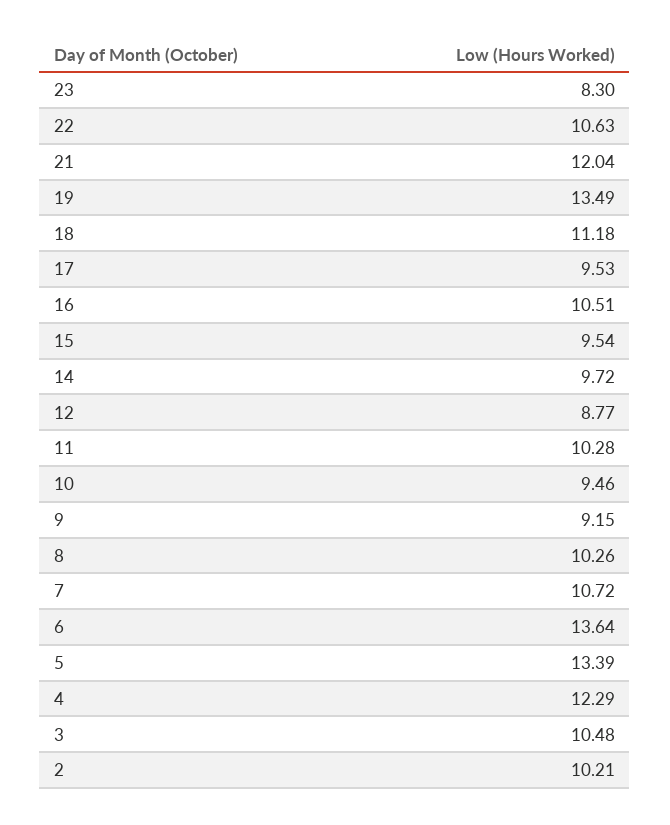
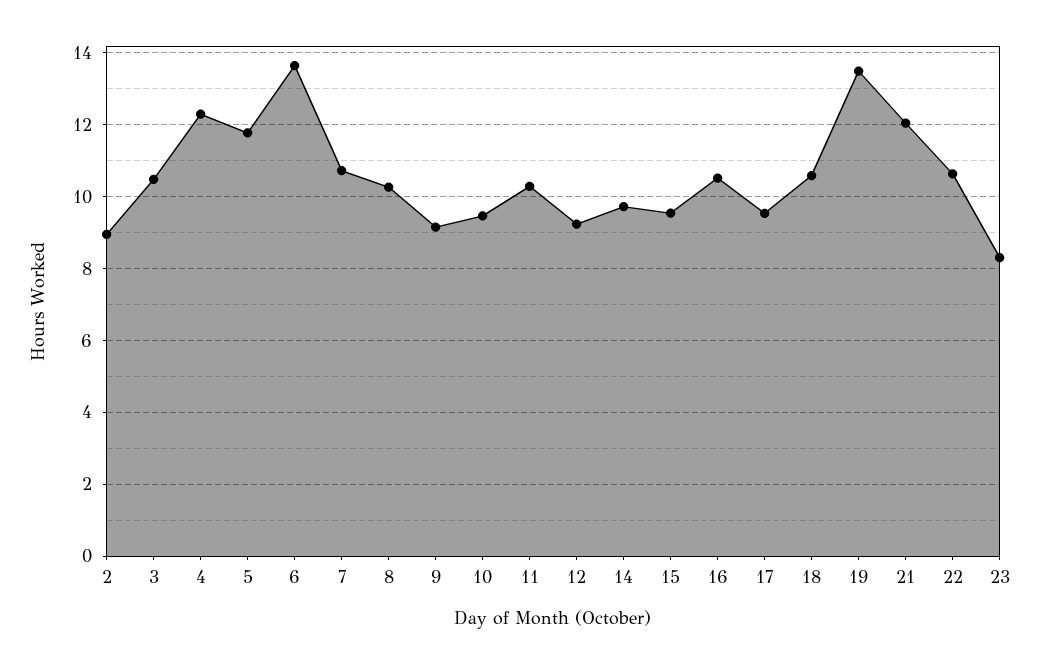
18: 11.18 -> 10.6
12: 8.77 -> 9.2
5: 13.39 -> 11.8
2: 10.21 -> 9

